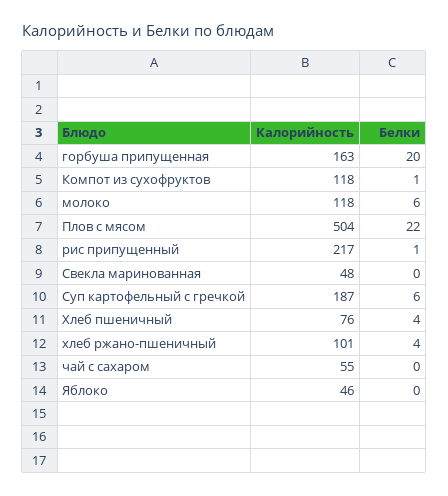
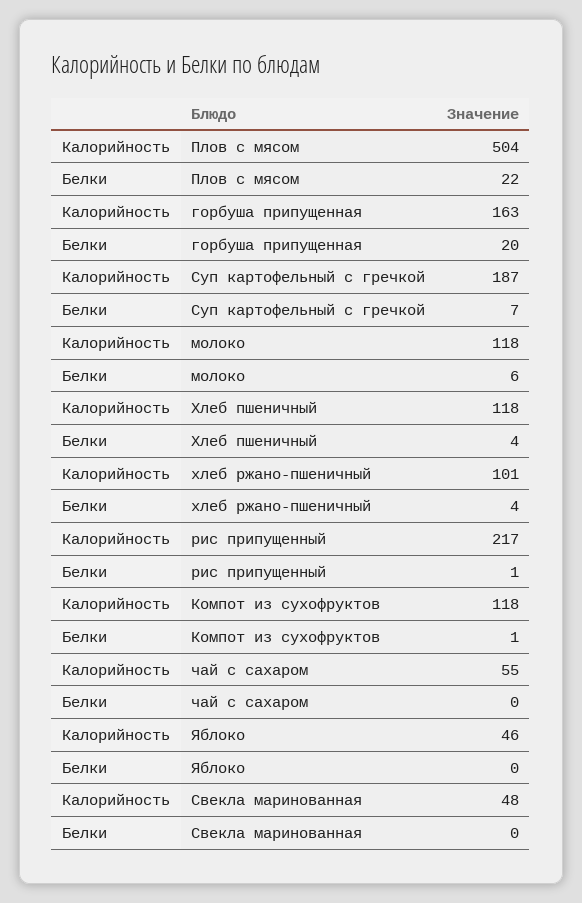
Белки, Суп картофельный с гречкой: 6 -> 7
Калорийность, Хлеб пшеничный: 76 -> 118

